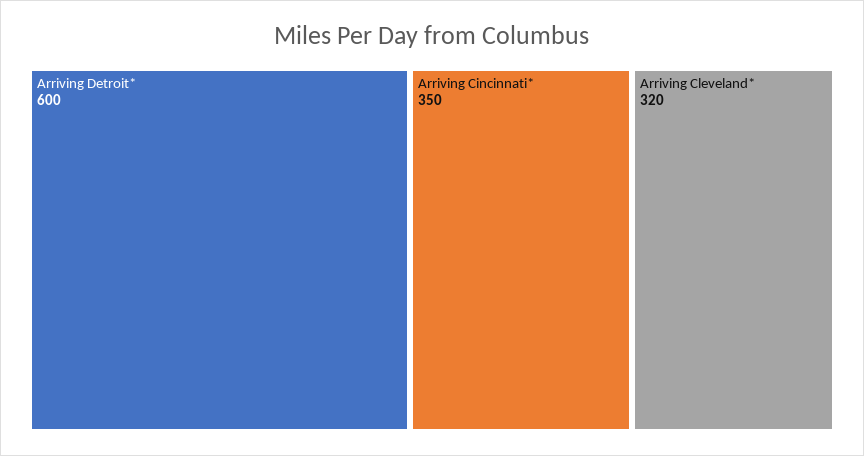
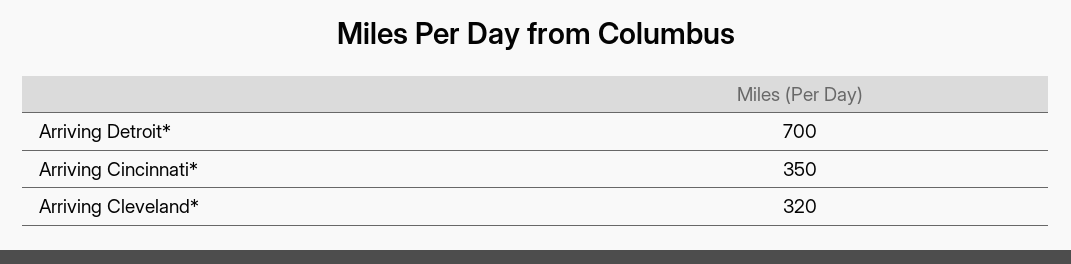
Arriving Detroit*: 600 -> 700

